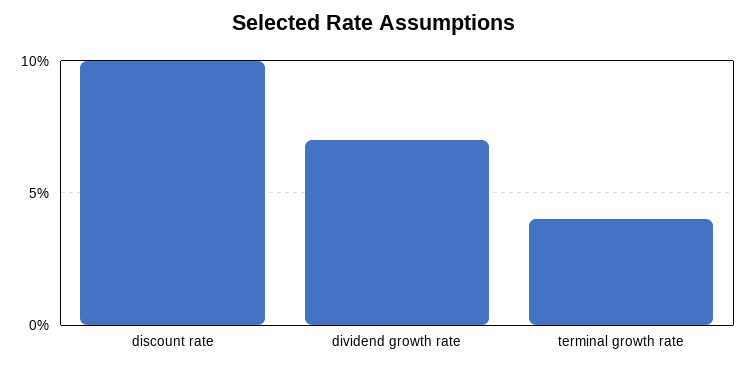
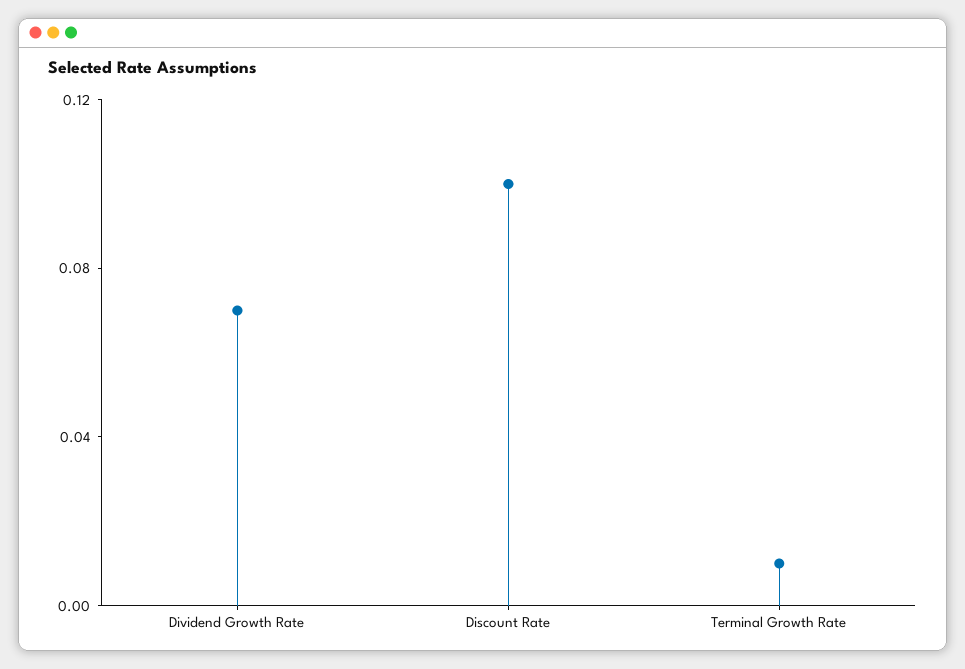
terminal growth rate: 0.04 -> 0.01

